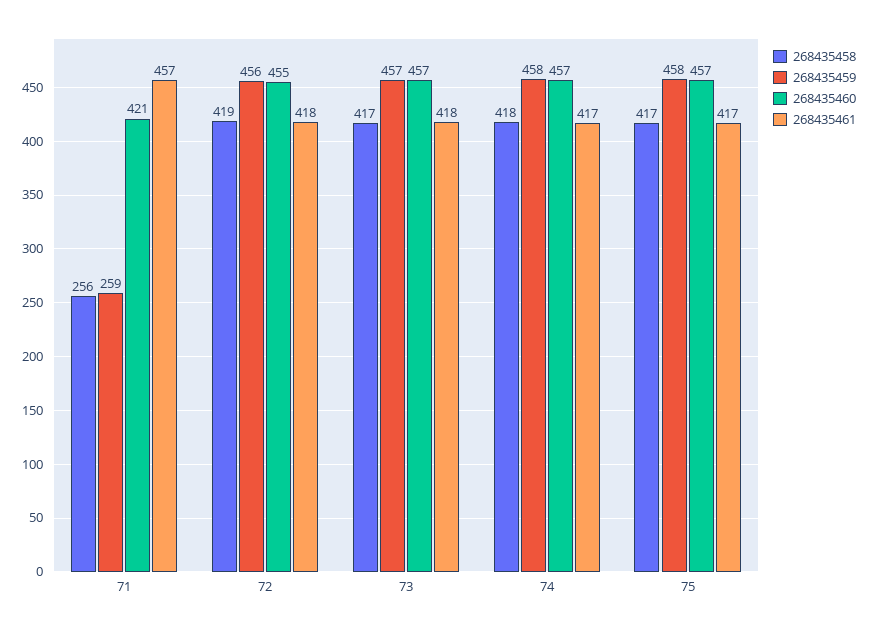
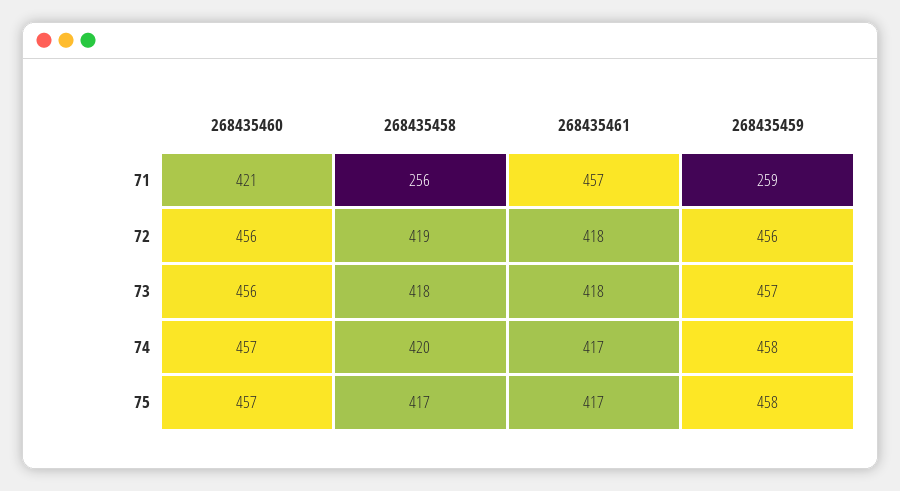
268435460, 72: 455 -> 456
268435458, 73: 417 -> 418
268435460, 73: 457 -> 456
268435458, 74: 418 -> 420

